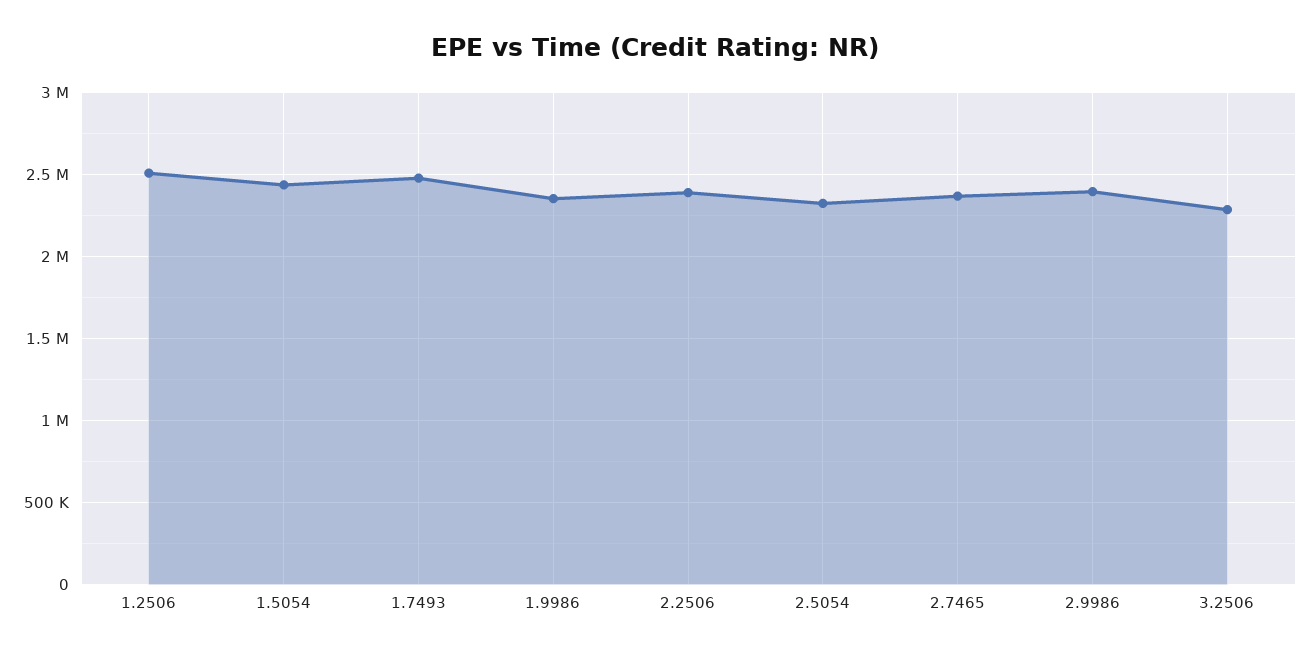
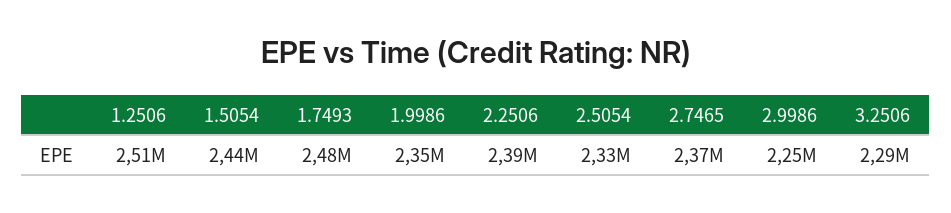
2.9986: 2400000 -> 2250000

